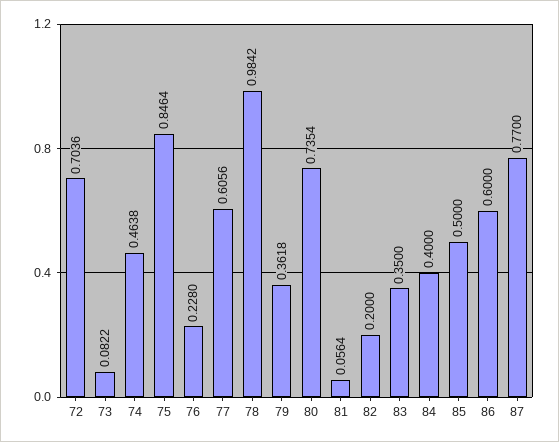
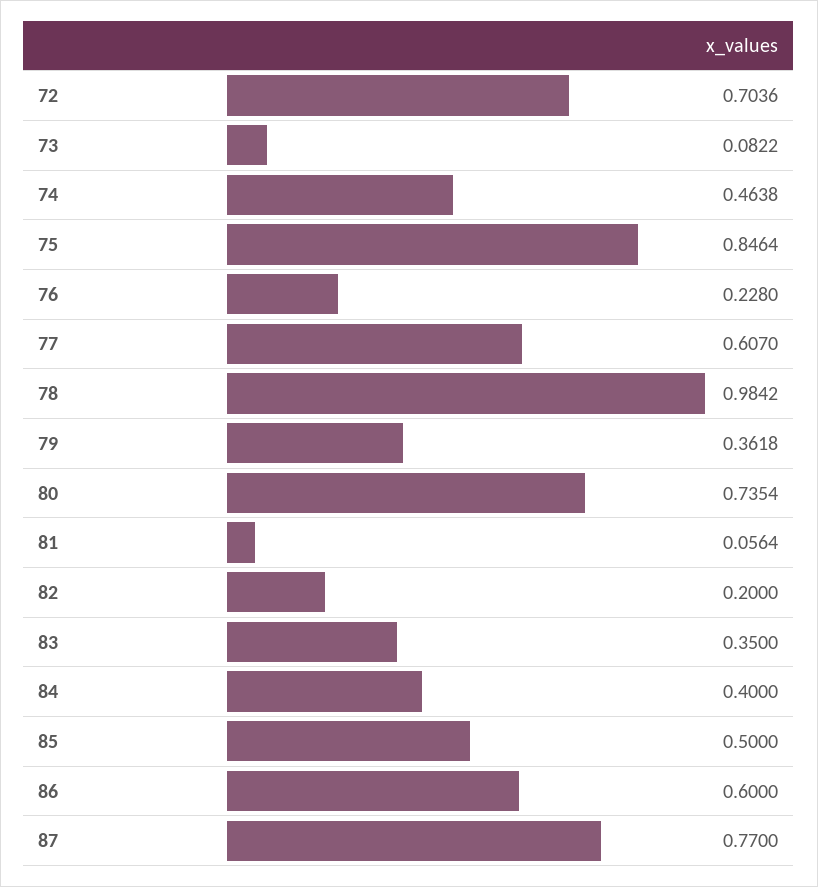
77: 0.6056 -> 0.607

